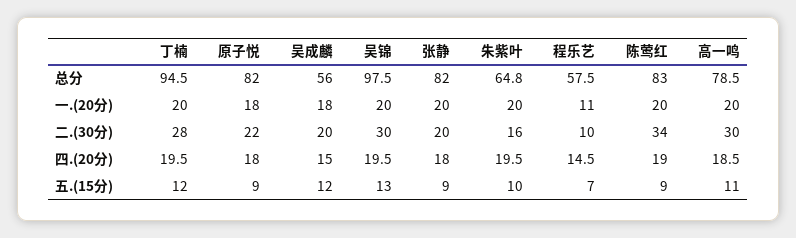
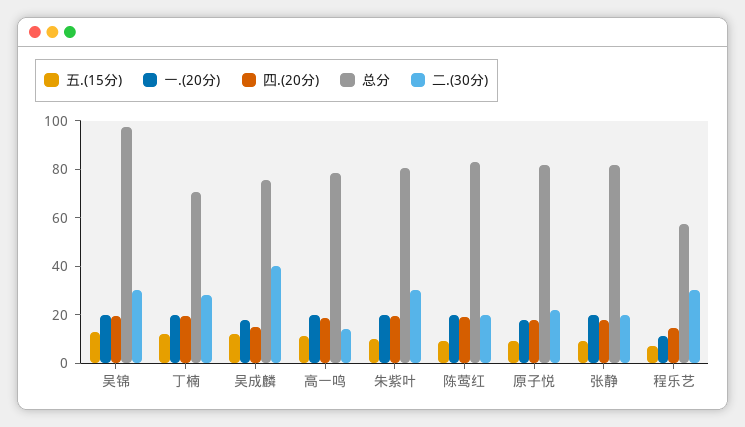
总分, 丁楠: 94.5 -> 70
总分, 吴成麟: 56 -> 75
总分, 朱紫叶: 64.8 -> 80
二.(30分), 吴成麟: 20 -> 40
二.(30分), 朱紫叶: 16 -> 30
二.(30分), 程乐艺: 10 -> 30
二.(30分), 陈莺红: 34 -> 20
二.(30分), 高一鸣: 30 -> 15

